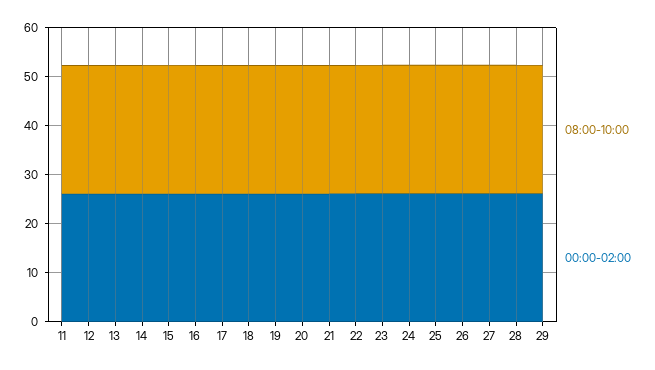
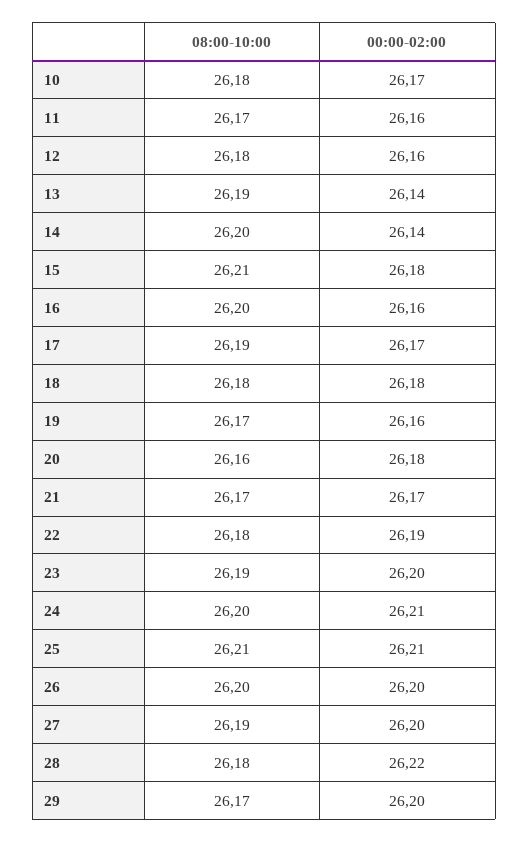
08:00-10:00, 10: none -> 26.18
00:00-02:00, 10: none -> 26.17

